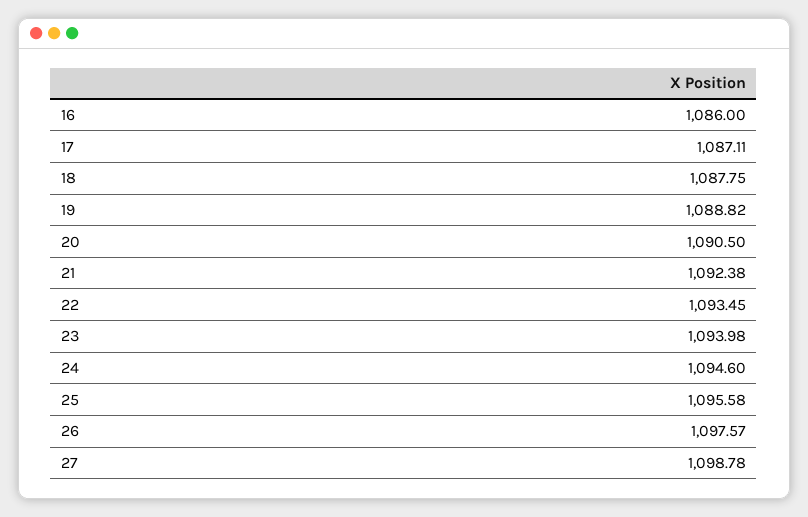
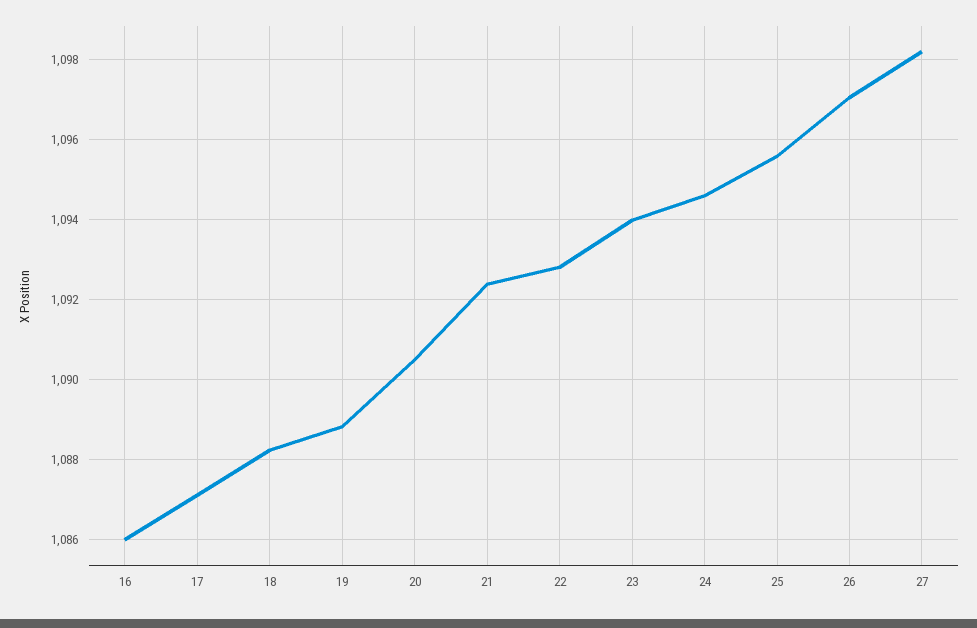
18: 1087.75 -> 1088.2
22: 1093.45 -> 1092.8
26: 1097.57 -> 1097
27: 1098.78 -> 1098.2

